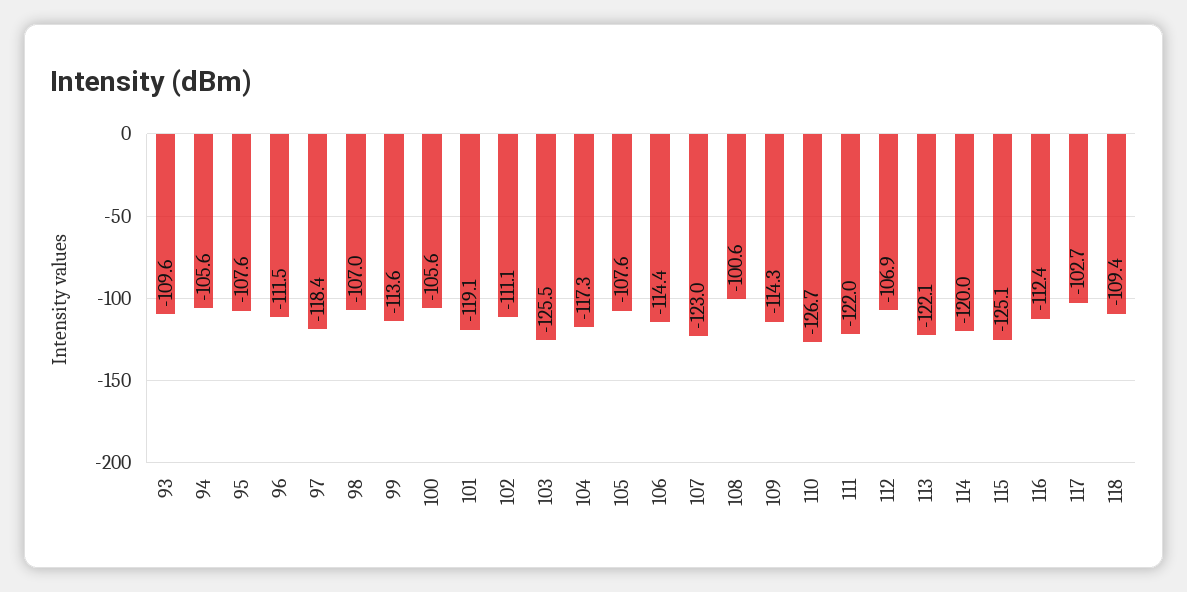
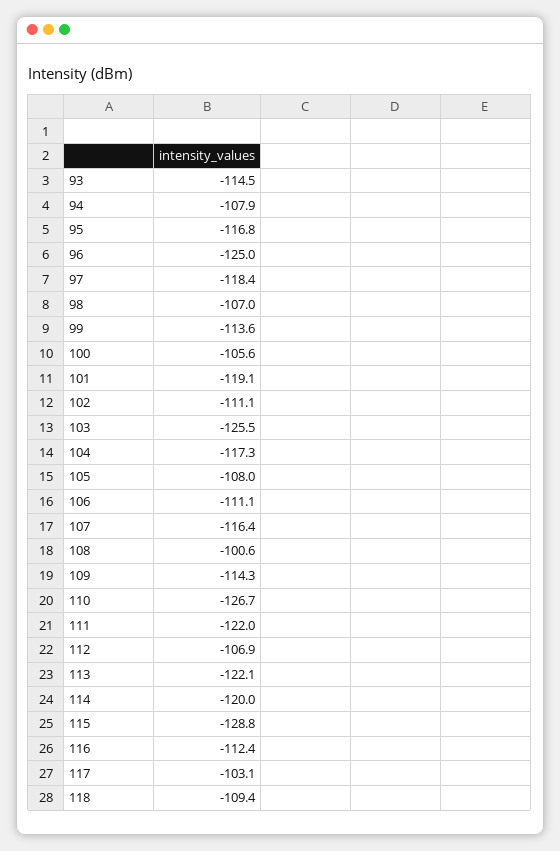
93: -109.6 -> -114.5
94: -105.6 -> -107.9
95: -107.6 -> -116.8
96: -111.5 -> -125
105: -107.6 -> -108
106: -114.4 -> -111.1
107: -123 -> -116.4
115: -125.1 -> -128.8
117: -102.7 -> -103.1

